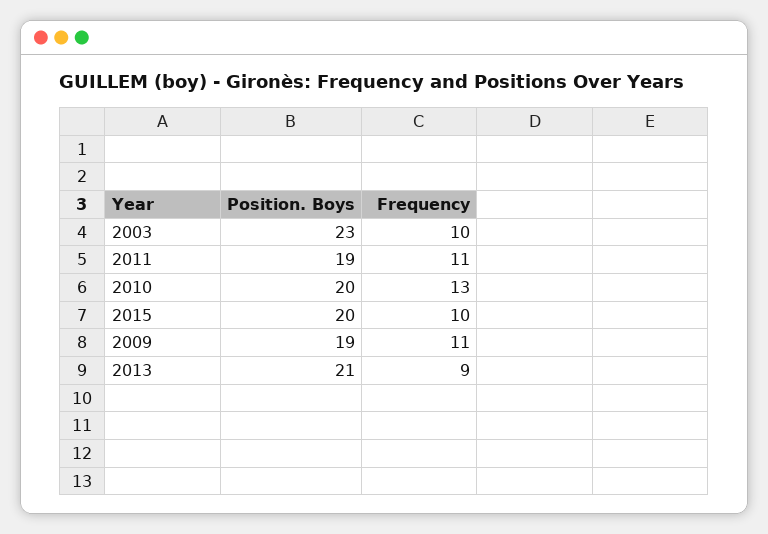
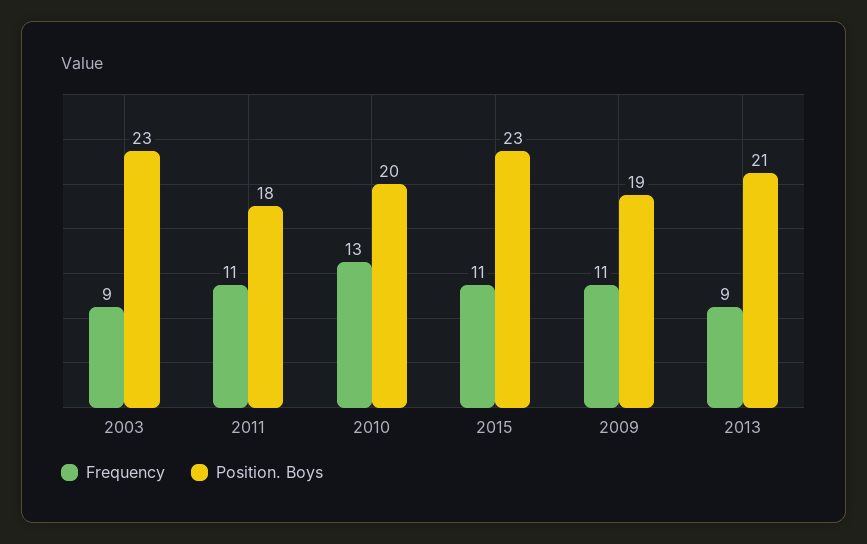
Frequency, 2003: 10 -> 9
Position. Boys, 2011: 19 -> 18
Position. Boys, 2015: 20 -> 23
Frequency, 2015: 10 -> 11

